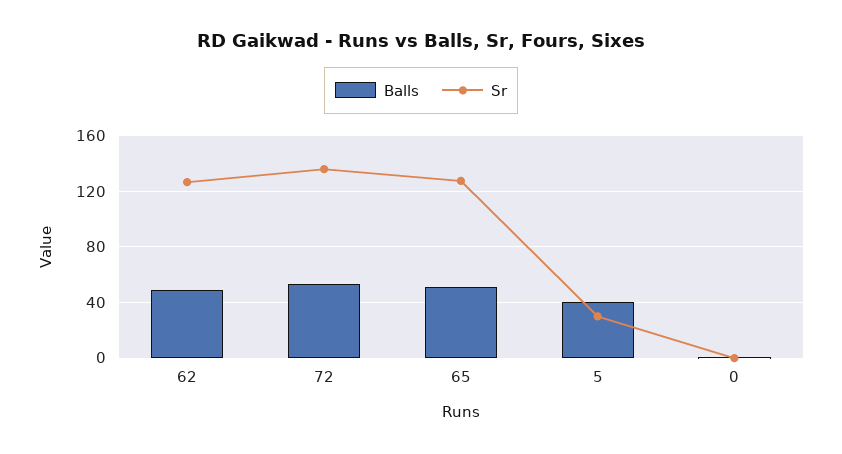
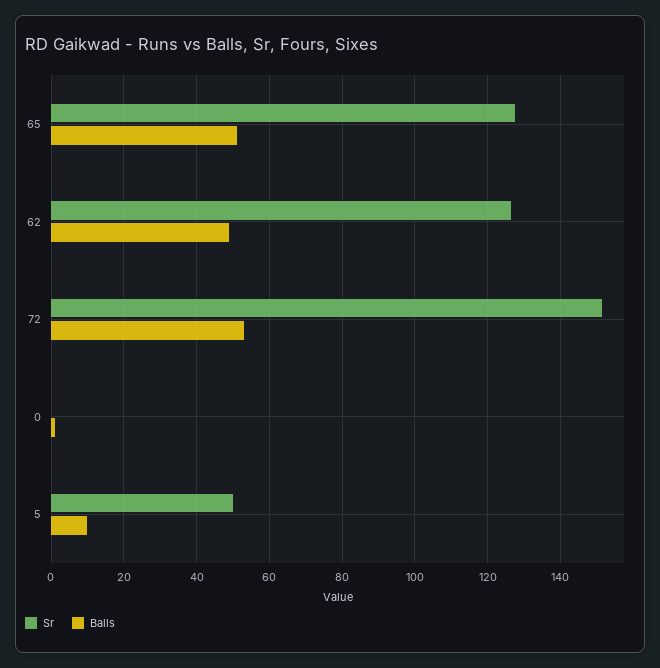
Sr, 72: 135 -> 152
Balls, 5: 40 -> 10
Sr, 5: 30 -> 50

